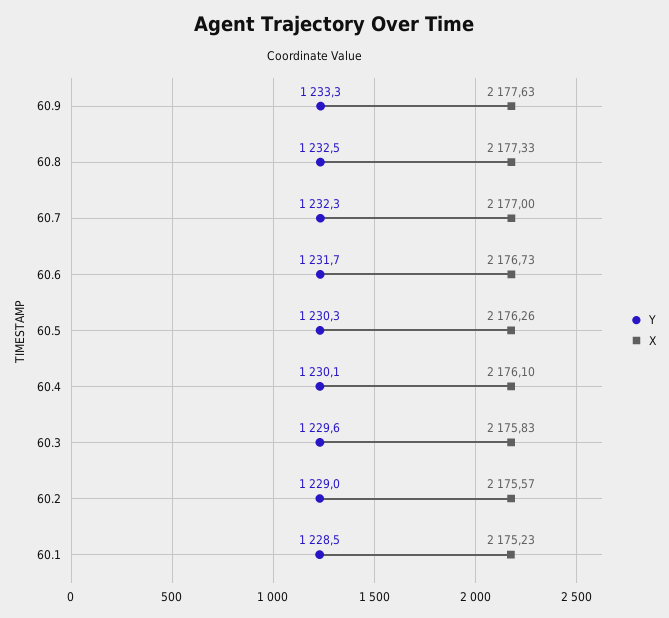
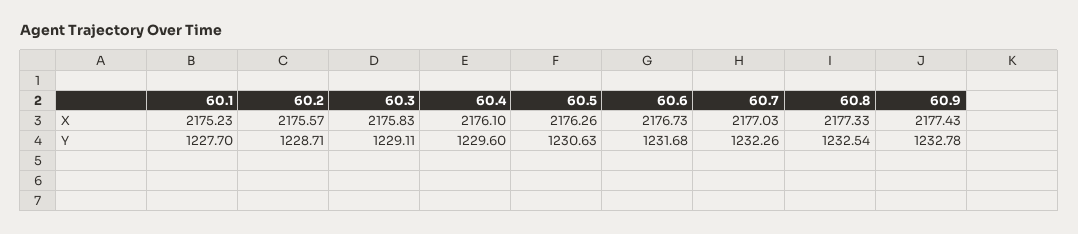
Y, 60.9: 1233.3 -> 1232.78
X, 60.9: 2177.63 -> 2177.43
X, 60.7: 2177 -> 2177.03
Y, 60.5: 1230.3 -> 1230.63
Y, 60.4: 1230.1 -> 1229.6
Y, 60.3: 1229.6 -> 1229.11
Y, 60.2: 1229 -> 1228.71
Y, 60.1: 1228.5 -> 1227.7

